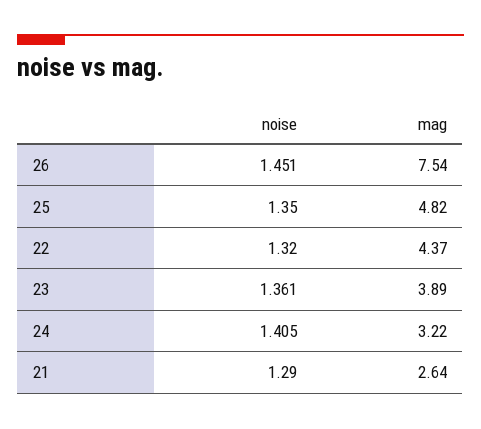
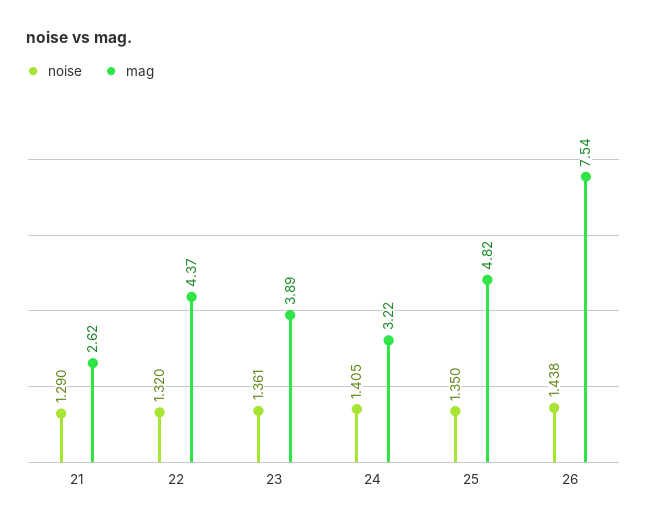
noise, 26: 1.451 -> 1.438
mag, 21: 2.64 -> 2.62

